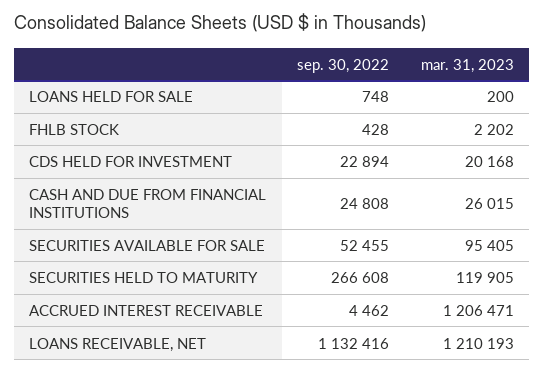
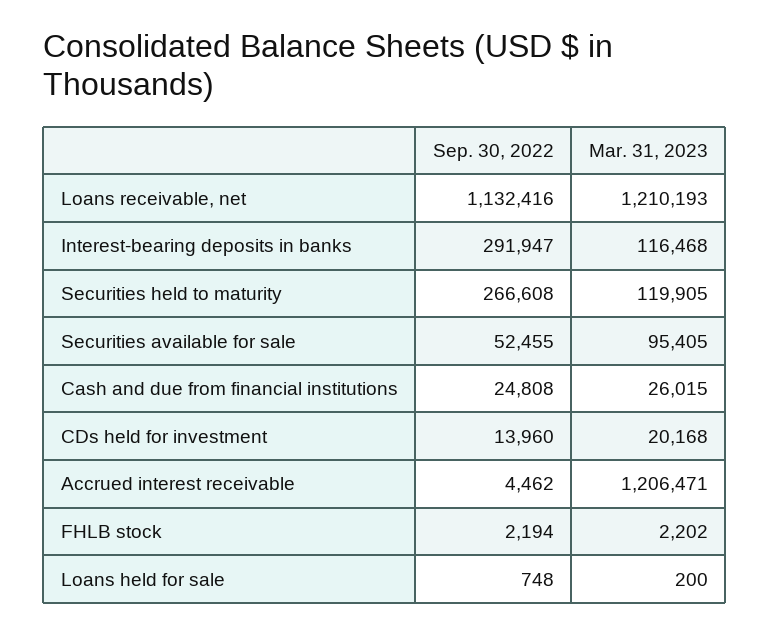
sep. 30, 2022, FHLB STOCK: 428 -> 2194
sep. 30, 2022, CDS HELD FOR INVESTMENT: 22894 -> 13960
sep. 30, 2022, Interest-bearing deposits in banks: none -> 291947
mar. 31, 2023, Interest-bearing deposits in banks: none -> 116468

